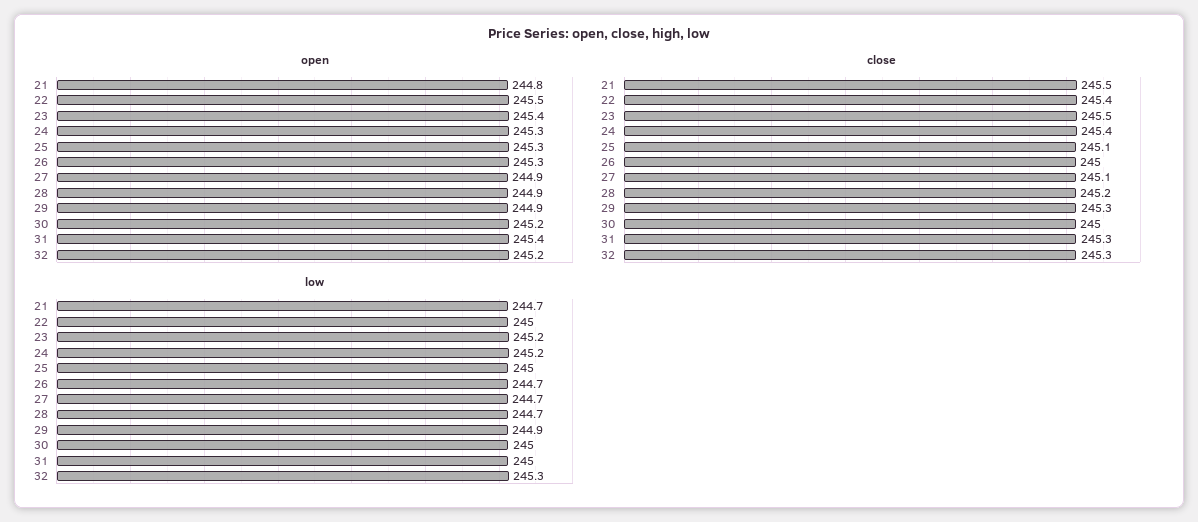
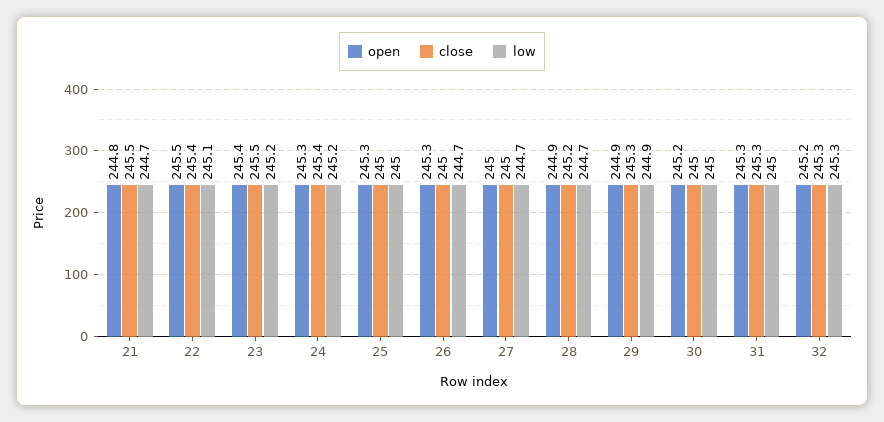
open, 27: 244.9 -> 245
open, 31: 245.4 -> 245.3
close, 25: 245.1 -> 245
close, 27: 245.1 -> 245
low, 22: 245 -> 245.1

